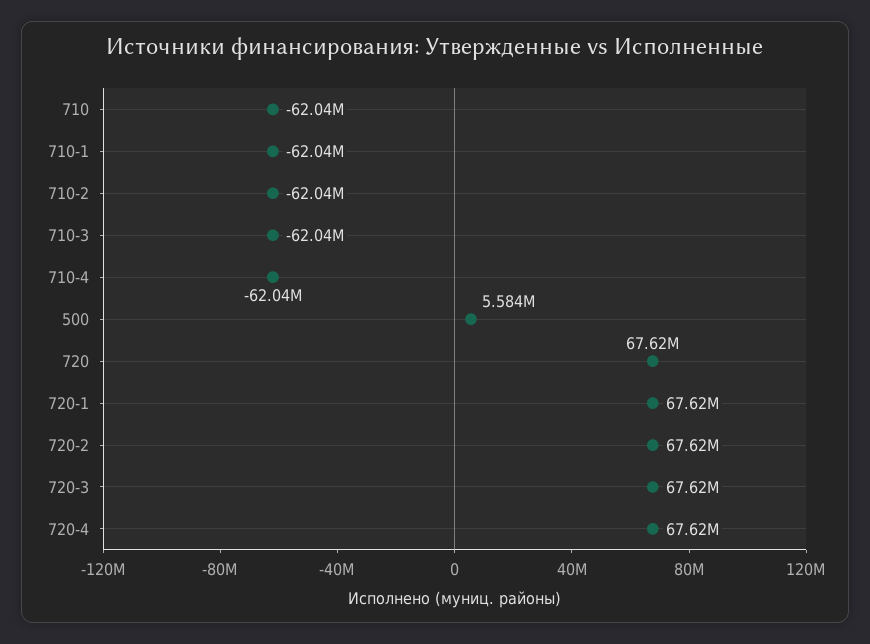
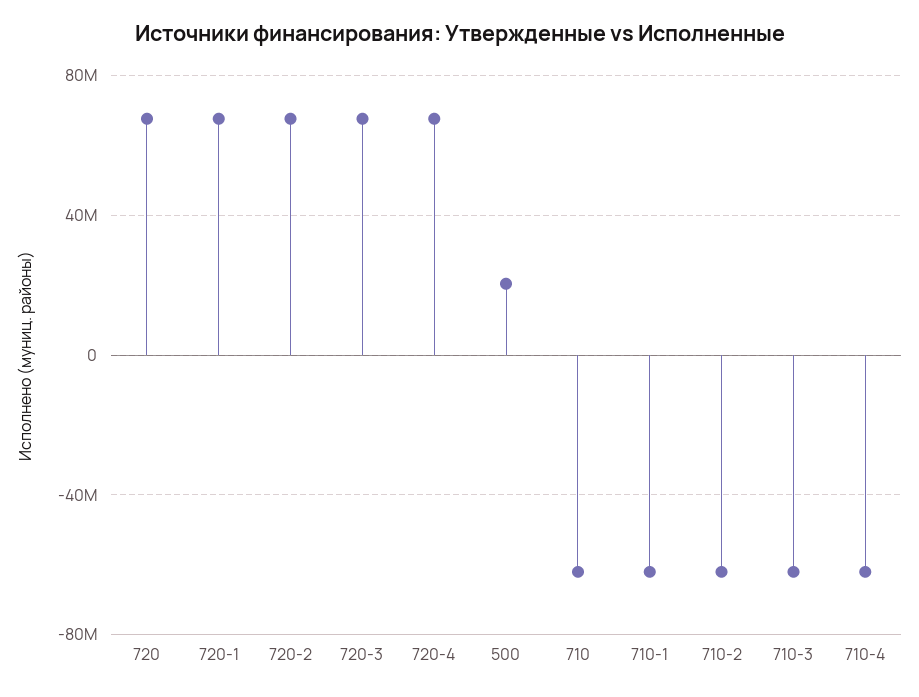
500: 5584000 -> 20000000

